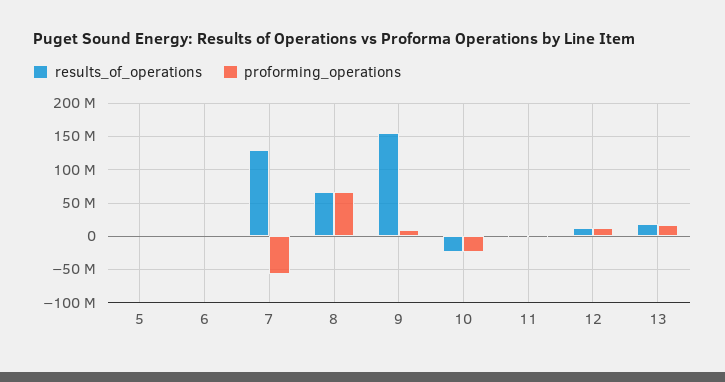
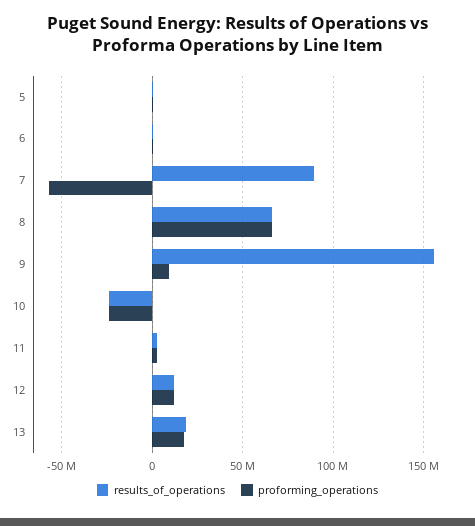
results_of_operations, 7: 130000000 -> 90000000

